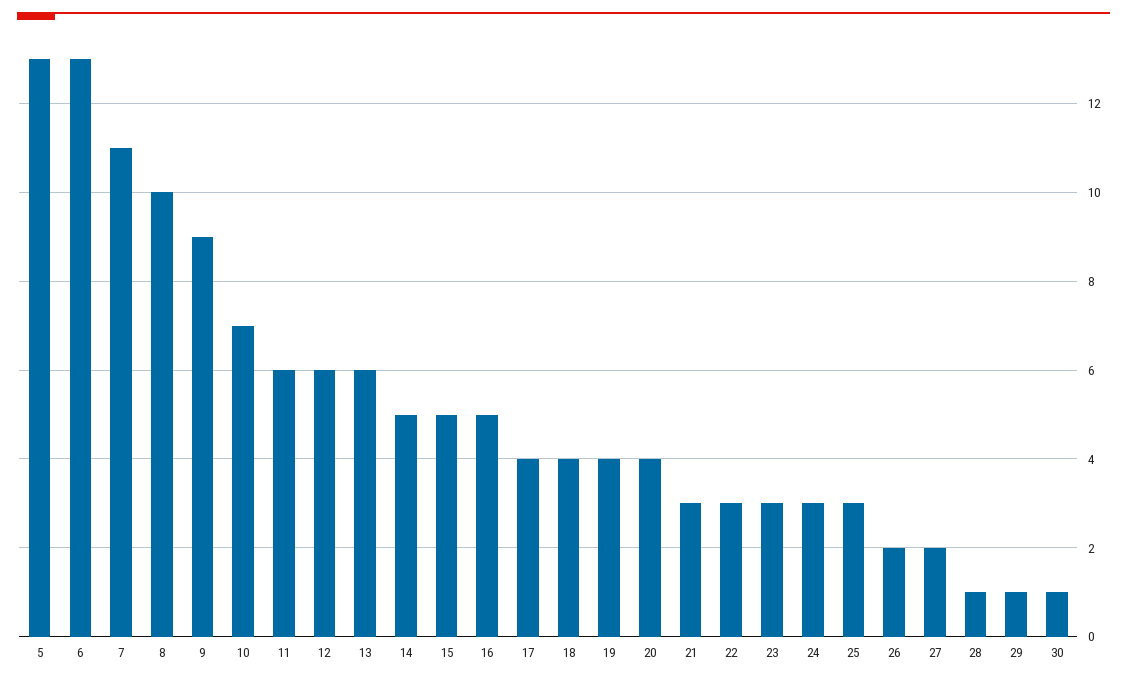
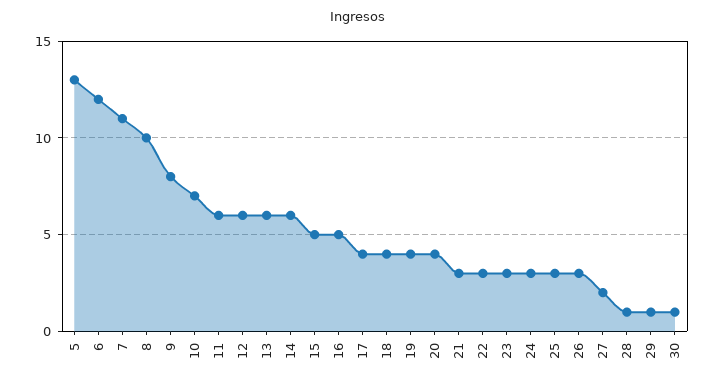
6: 13 -> 12
9: 9 -> 8
14: 5 -> 6
26: 2 -> 3

